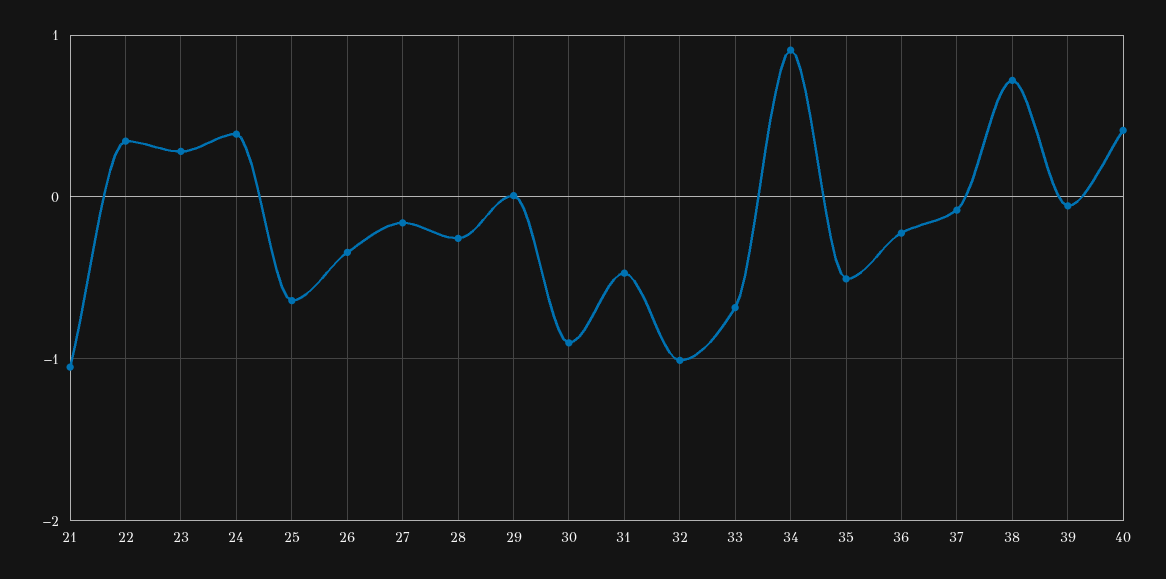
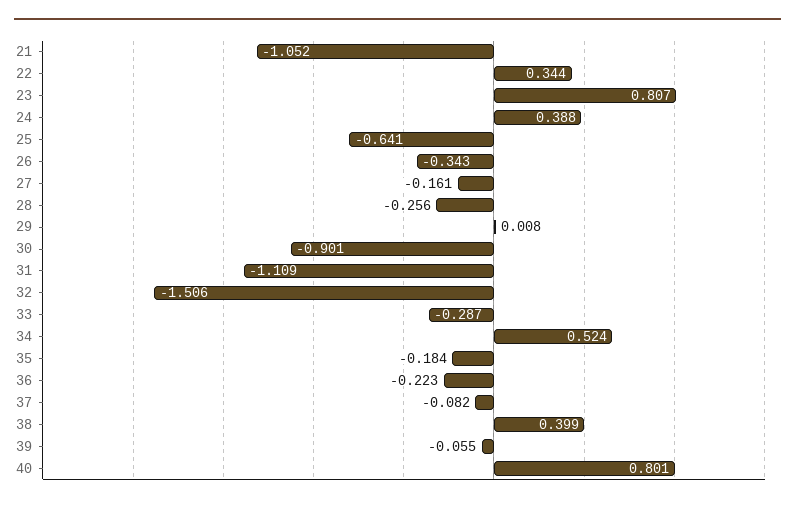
23: 0.3 -> 0.807
31: -0.5 -> -1.109
32: -1 -> -1.506
33: -0.7 -> -0.287
34: 0.9 -> 0.524
35: -0.5 -> -0.184
38: 0.7 -> 0.399
40: 0.4 -> 0.801

